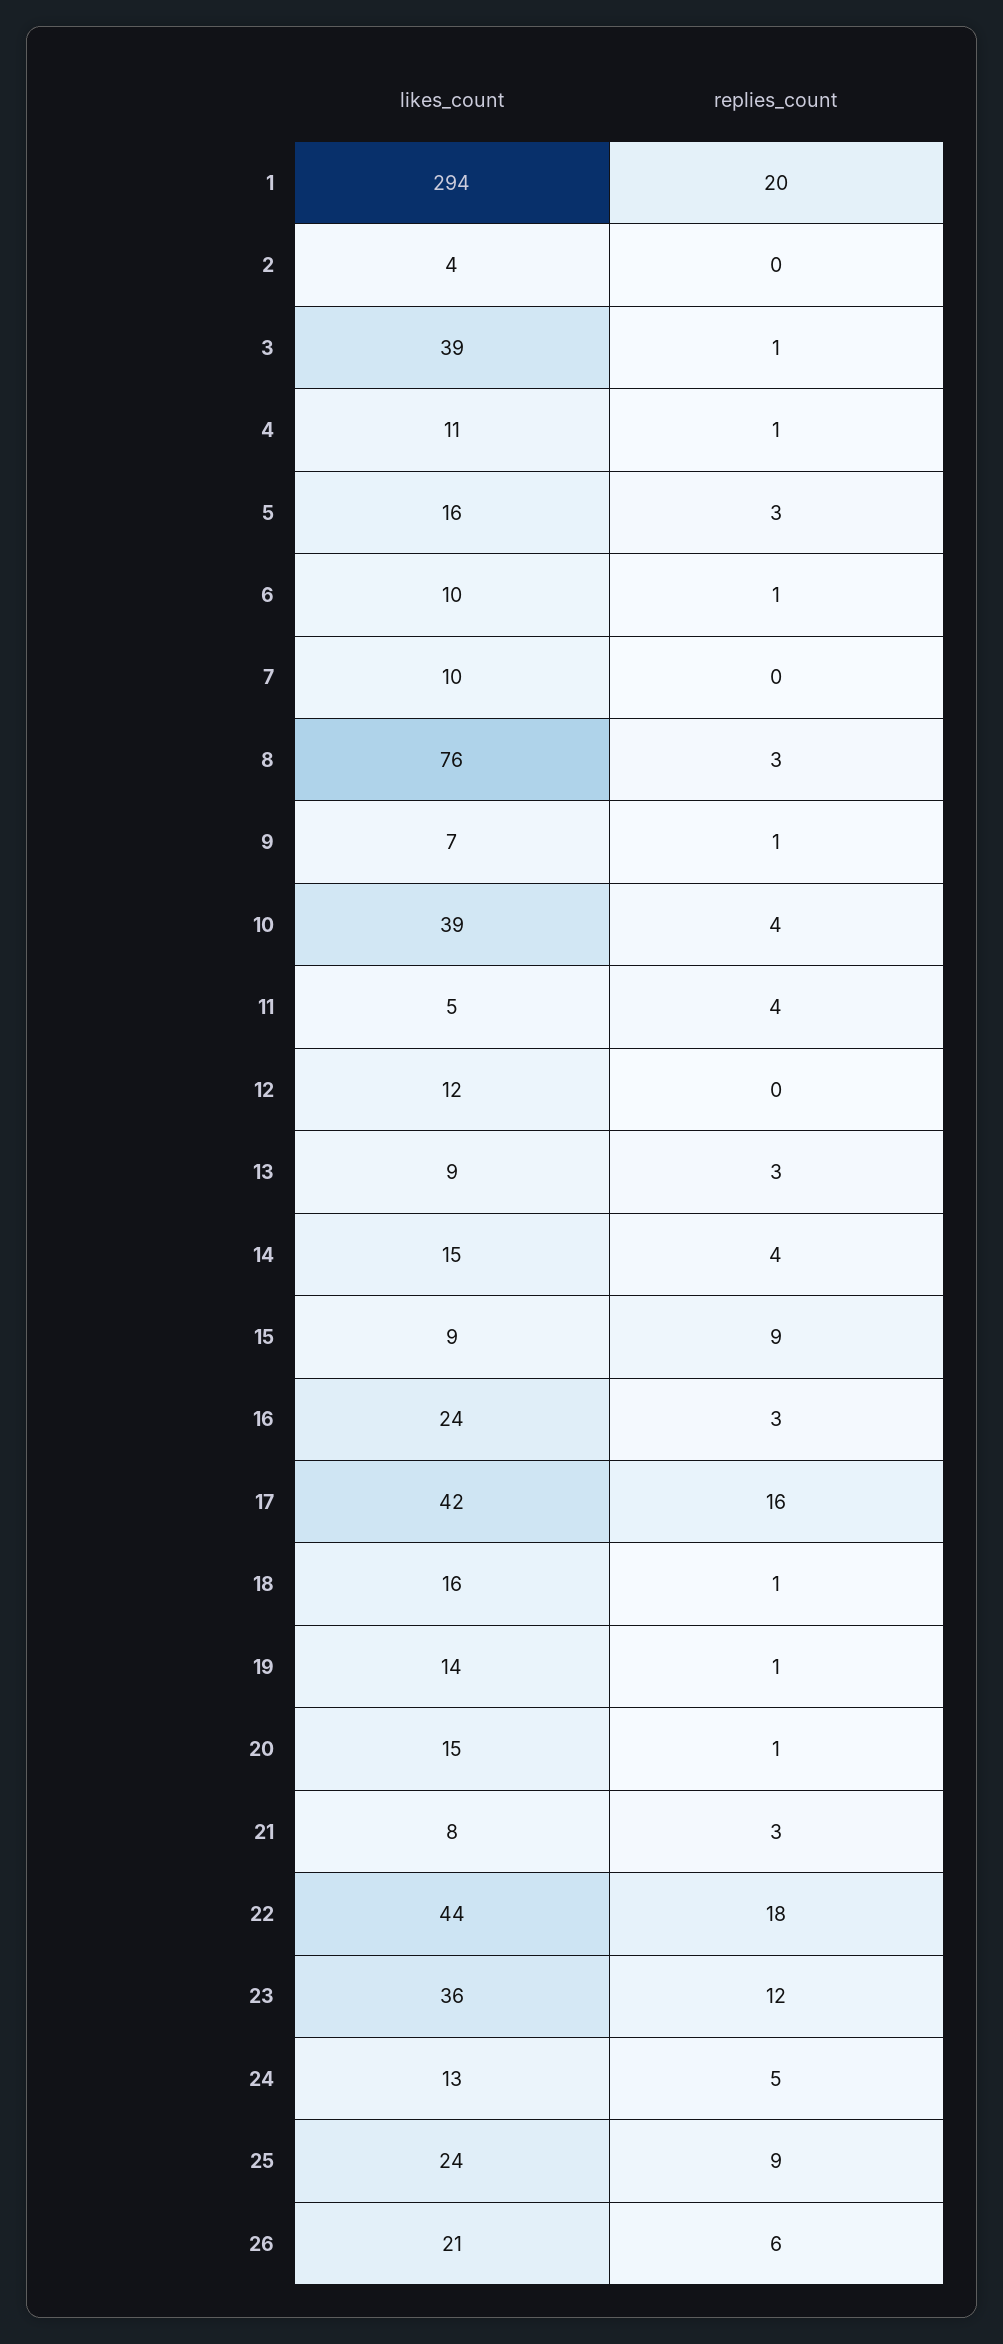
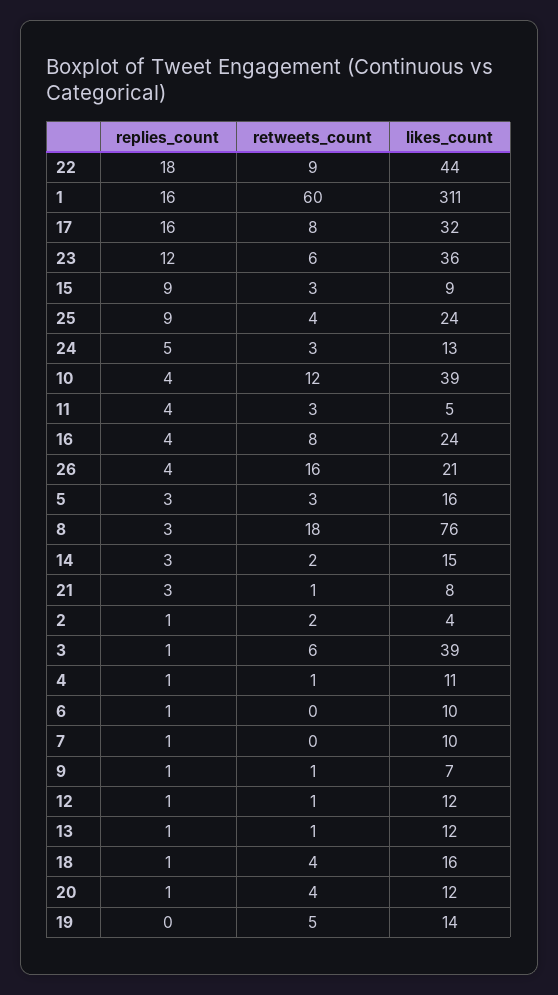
likes_count, 1: 294 -> 311
replies_count, 1: 20 -> 16
replies_count, 2: 0 -> 1
replies_count, 7: 0 -> 1
replies_count, 12: 0 -> 1
likes_count, 13: 9 -> 12
replies_count, 13: 3 -> 1
replies_count, 14: 4 -> 3
replies_count, 16: 3 -> 4
likes_count, 17: 42 -> 32
replies_count, 19: 1 -> 0
likes_count, 20: 15 -> 12
replies_count, 26: 6 -> 4
retweets_count, 22: none -> 9
retweets_count, 1: none -> 60
retweets_count, 17: none -> 8
retweets_count, 23: none -> 6
retweets_count, 15: none -> 3
retweets_count, 25: none -> 4
retweets_count, 24: none -> 3
retweets_count, 10: none -> 12
retweets_count, 11: none -> 3
retweets_count, 16: none -> 8
retweets_count, 26: none -> 16
retweets_count, 5: none -> 3
retweets_count, 8: none -> 18
retweets_count, 14: none -> 2
retweets_count, 21: none -> 1
retweets_count, 2: none -> 2
retweets_count, 3: none -> 6
retweets_count, 4: none -> 1
retweets_count, 6: none -> 0
retweets_count, 7: none -> 0
retweets_count, 9: none -> 1
retweets_count, 12: none -> 1
retweets_count, 13: none -> 1
retweets_count, 18: none -> 4
retweets_count, 20: none -> 4
retweets_count, 19: none -> 5

